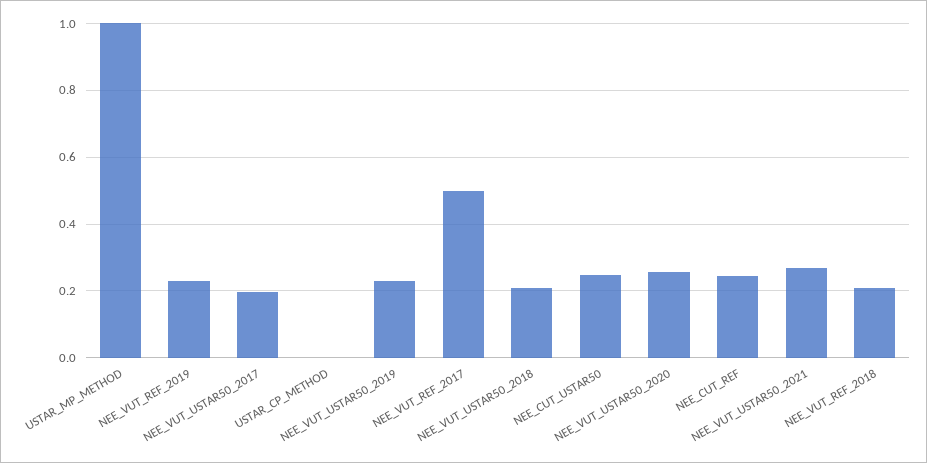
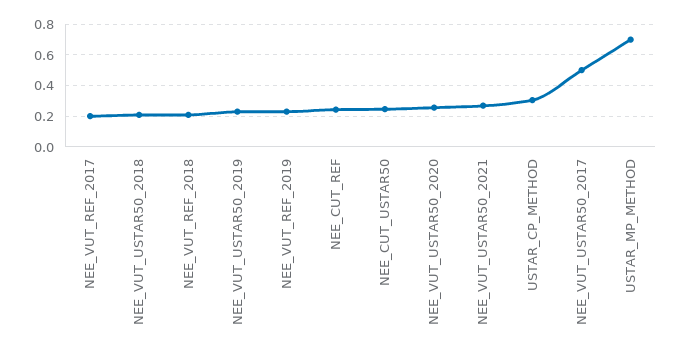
USTAR_MP_METHOD: 1 -> 0.7
NEE_VUT_USTAR50_2017: 0.2 -> 0.5
USTAR_CP_METHOD: 0 -> 0.3
NEE_VUT_REF_2017: 0.5 -> 0.2

